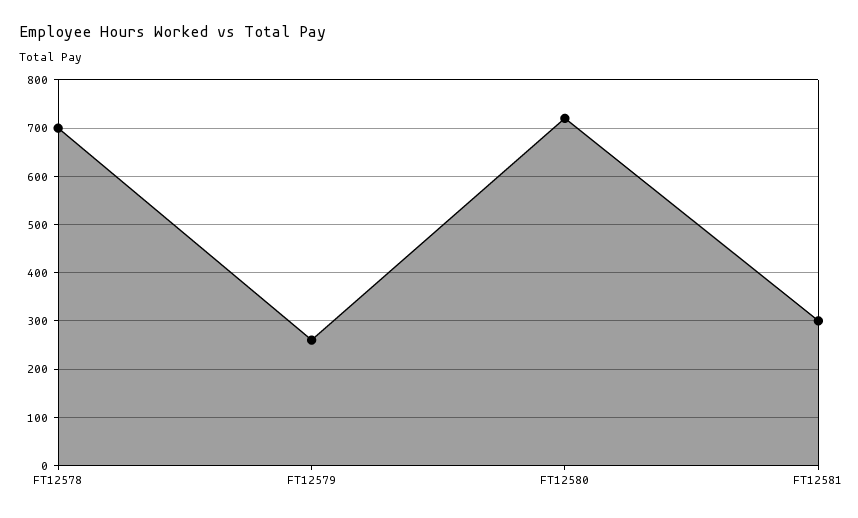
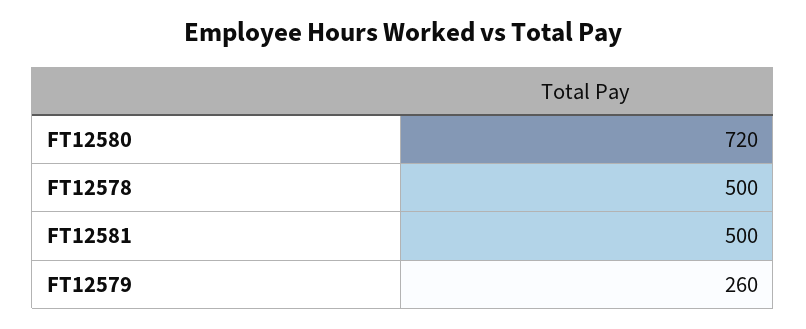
FT12578: 700 -> 500
FT12581: 300 -> 500

